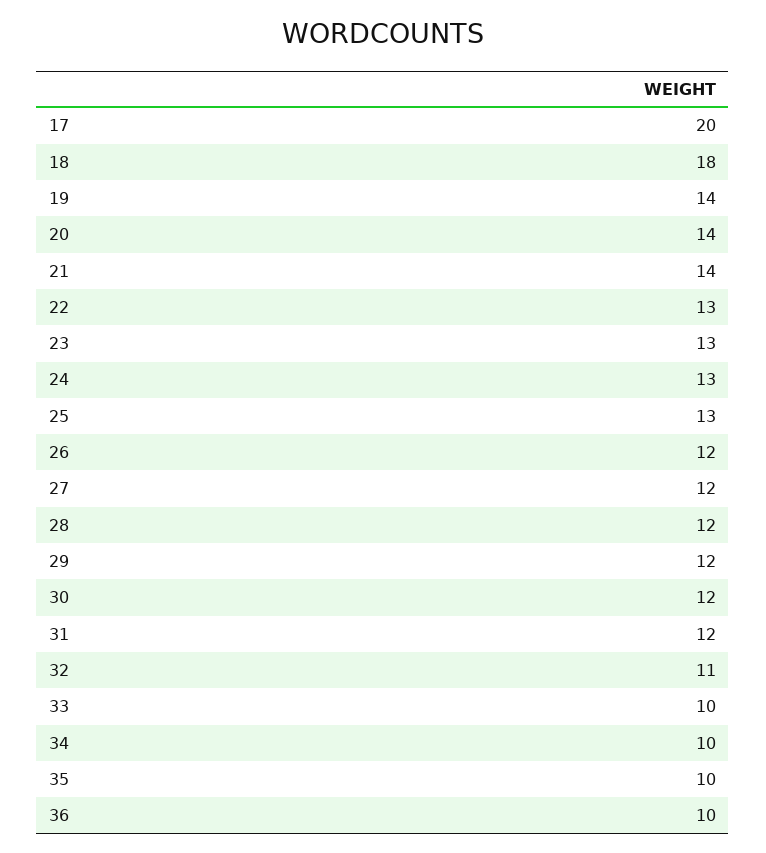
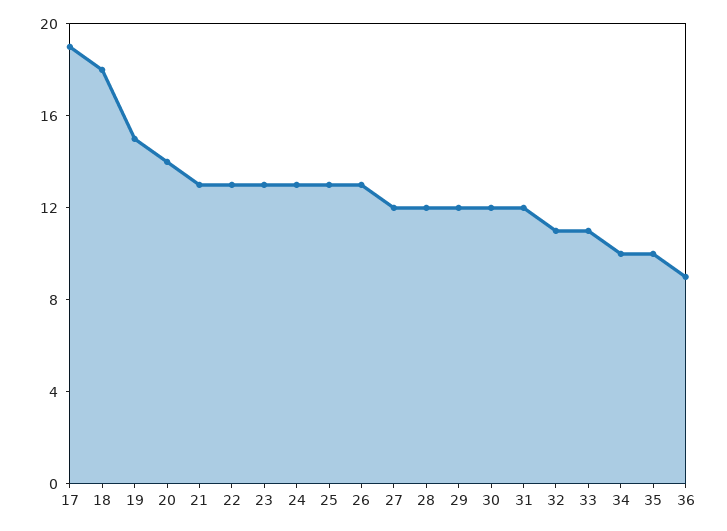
17: 20 -> 19
19: 14 -> 15
21: 14 -> 13
26: 12 -> 13
33: 10 -> 11
36: 10 -> 9

